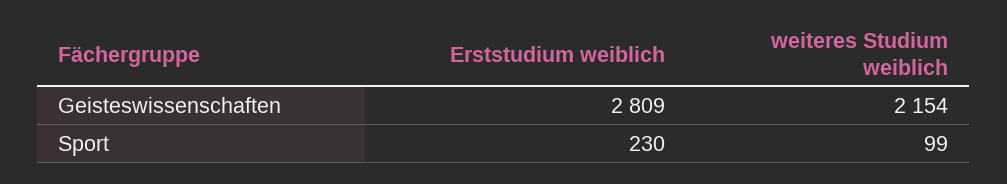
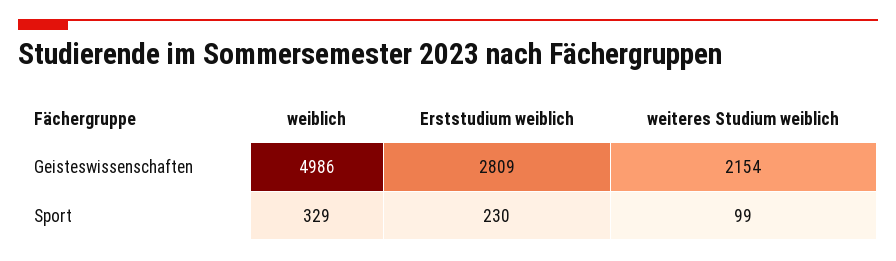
weiblich, Geisteswissenschaften: none -> 4986
weiblich, Sport: none -> 329

